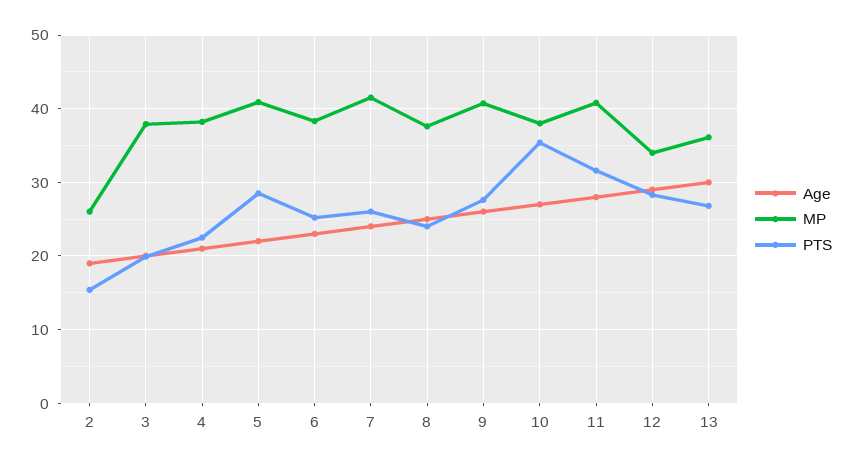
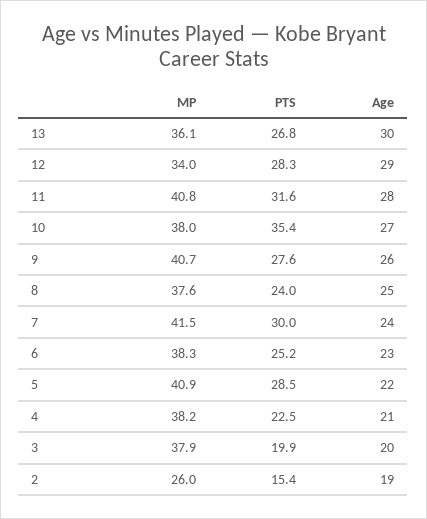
PTS, 7: 26 -> 30

